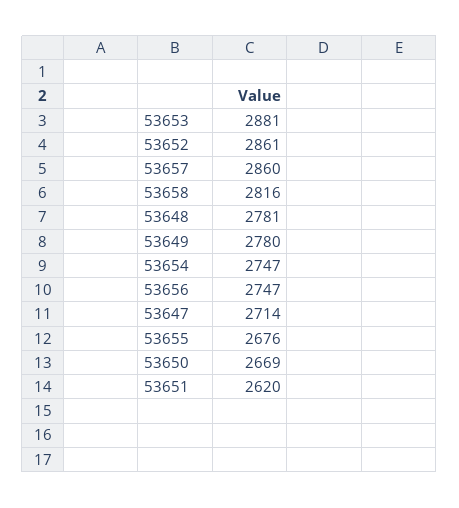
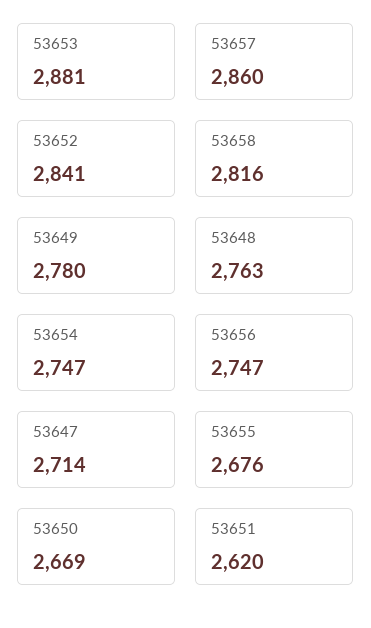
53652: 2861 -> 2841
53648: 2781 -> 2763

